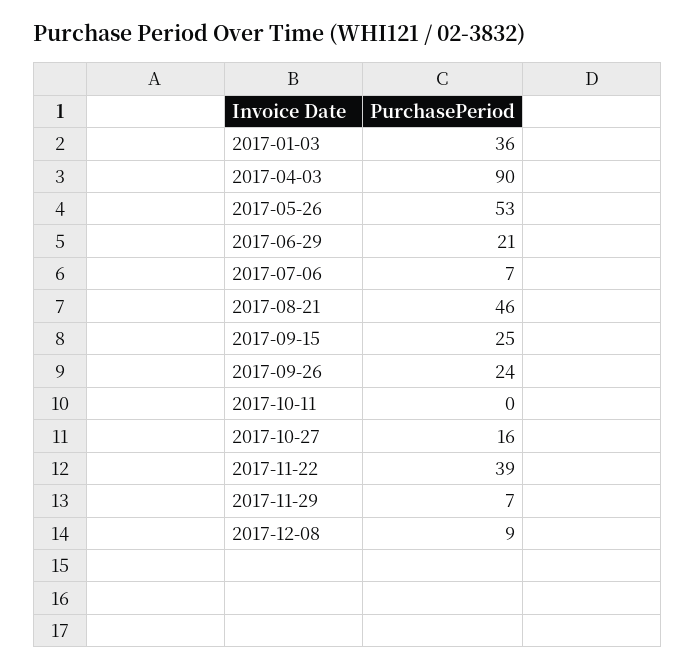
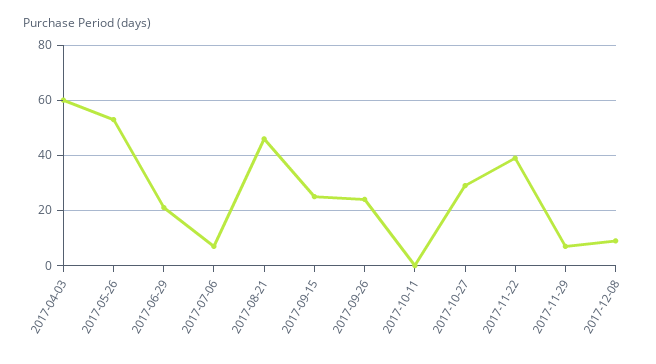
2017-01-03: 36 -> none
2017-04-03: 90 -> 60
2017-10-27: 16 -> 30

